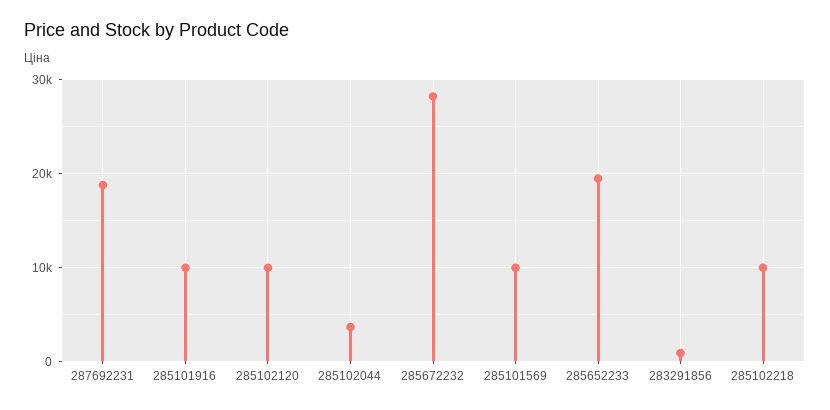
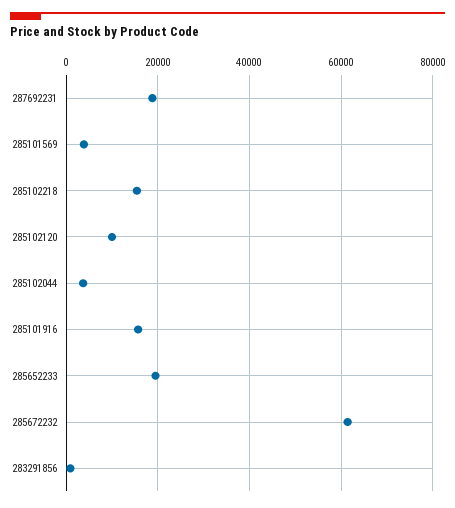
285101916: 10000 -> 16000
285672232: 28000 -> 62000
285101569: 10000 -> 4000
285102218: 10000 -> 16000

